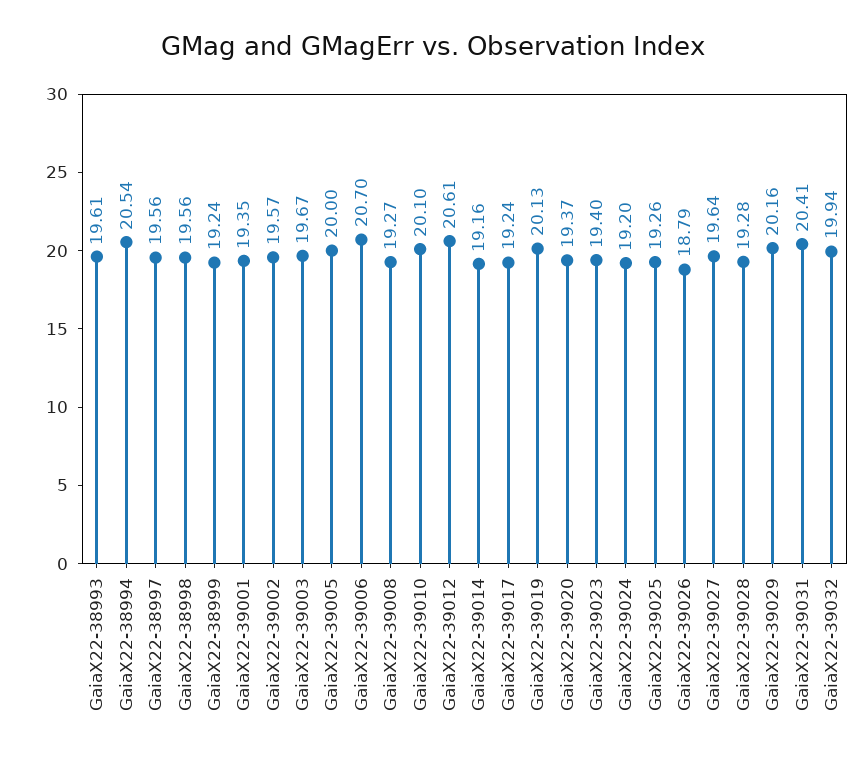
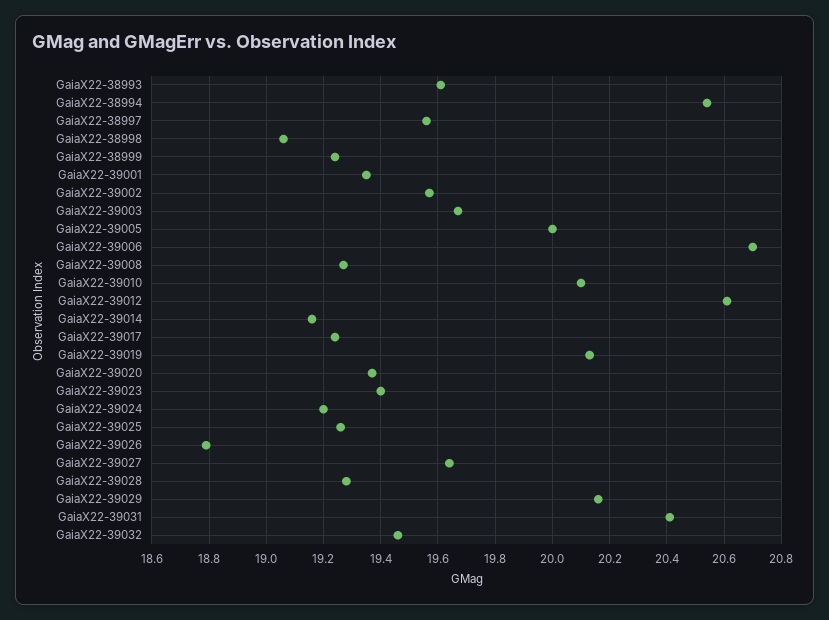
GaiaX22-38998: 19.56 -> 19.05
GaiaX22-39032: 19.94 -> 19.45

